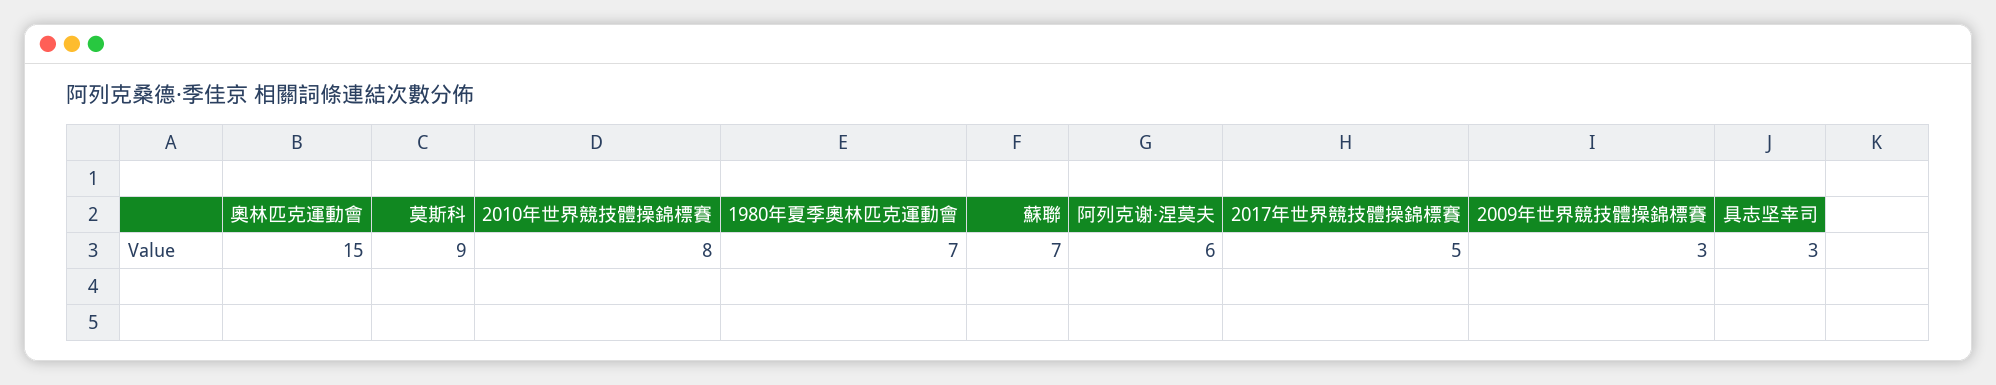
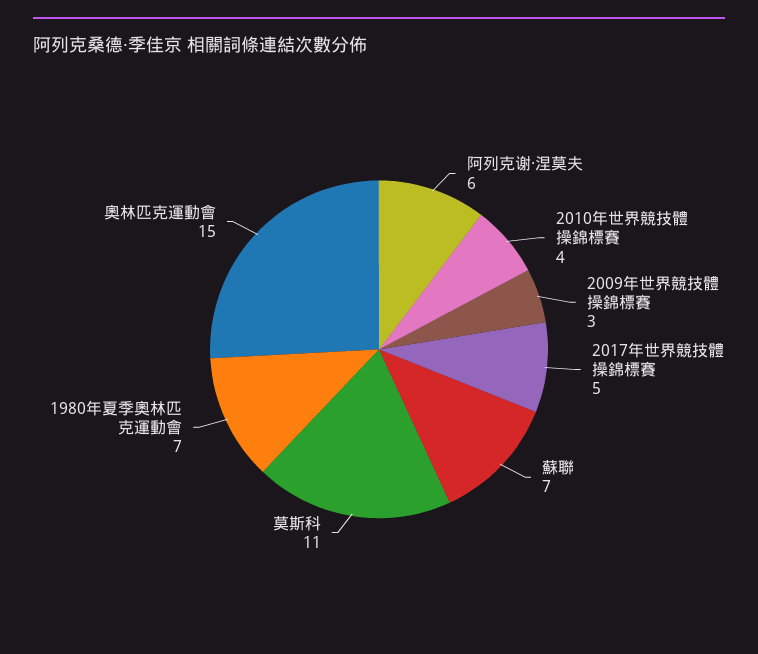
莫斯科: 9 -> 11
2010年世界競技體操錦標賽: 8 -> 4
具志坚幸司: 3 -> none

